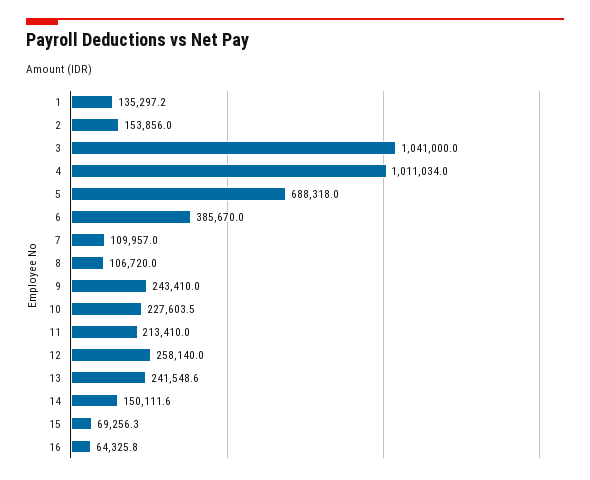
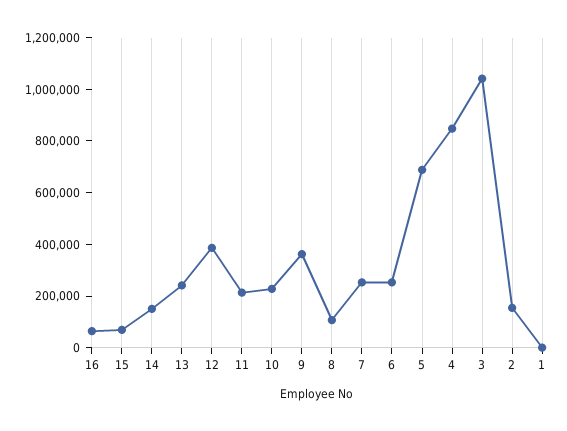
1: 135297.2 -> 0
4: 1011034 -> 850000
6: 385670 -> 250000
7: 109957 -> 250000
9: 243410 -> 350000
12: 258140 -> 400000

